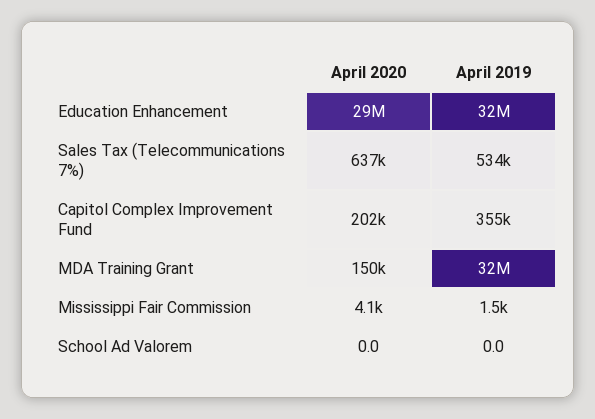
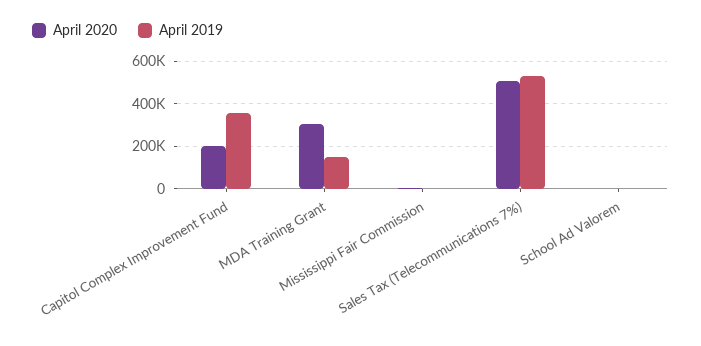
April 2020, Education Enhancement: 29000000 -> none
April 2019, Education Enhancement: 32000000 -> none
April 2020, Sales Tax (Telecommunications 7%): 637000 -> 500000
April 2020, MDA Training Grant: 150000 -> 300000
April 2019, MDA Training Grant: 32000000 -> 150000

